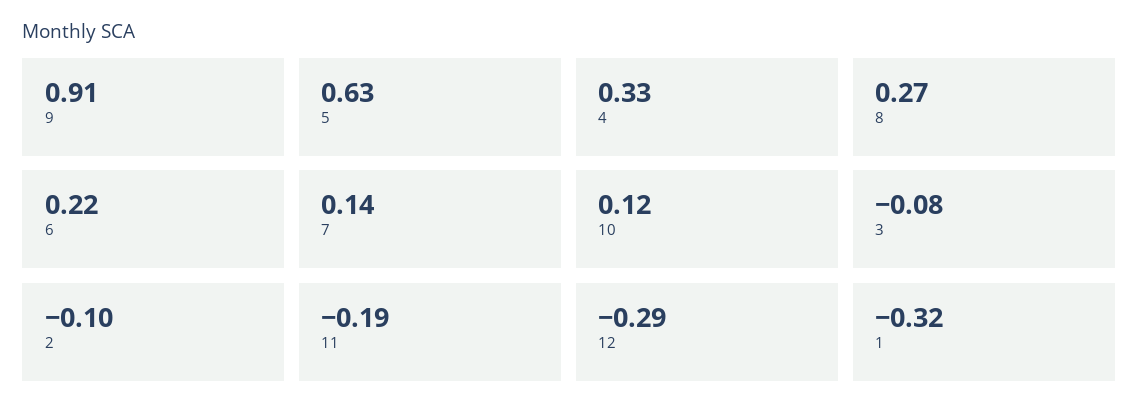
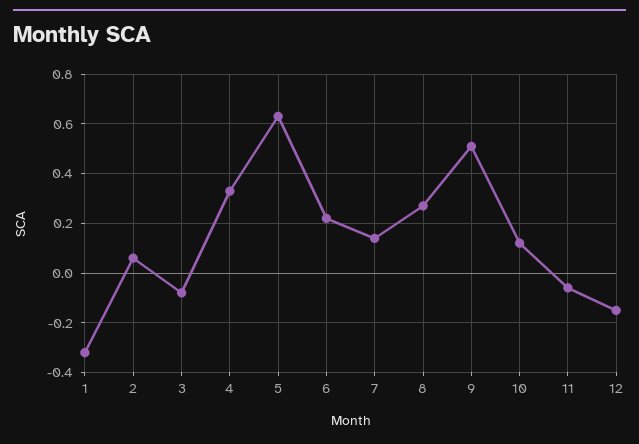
9: 0.91 -> 0.5
2: -0.1 -> 0.05
11: -0.19 -> -0.05
12: -0.29 -> -0.15

